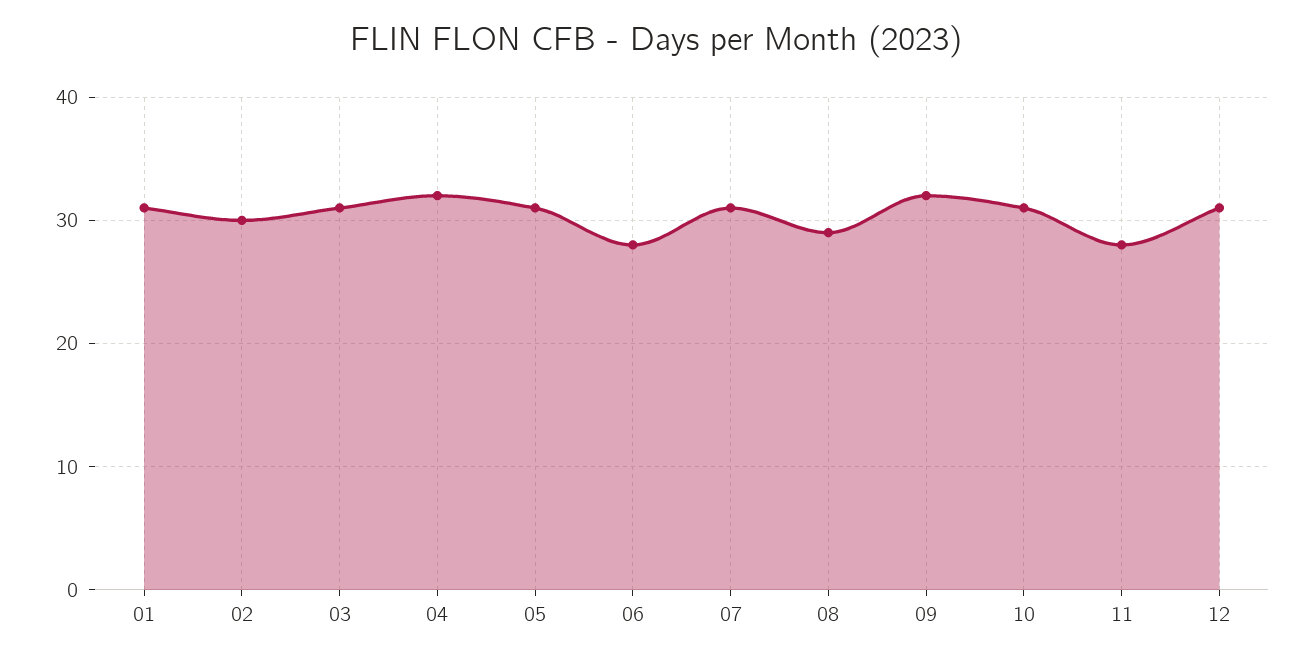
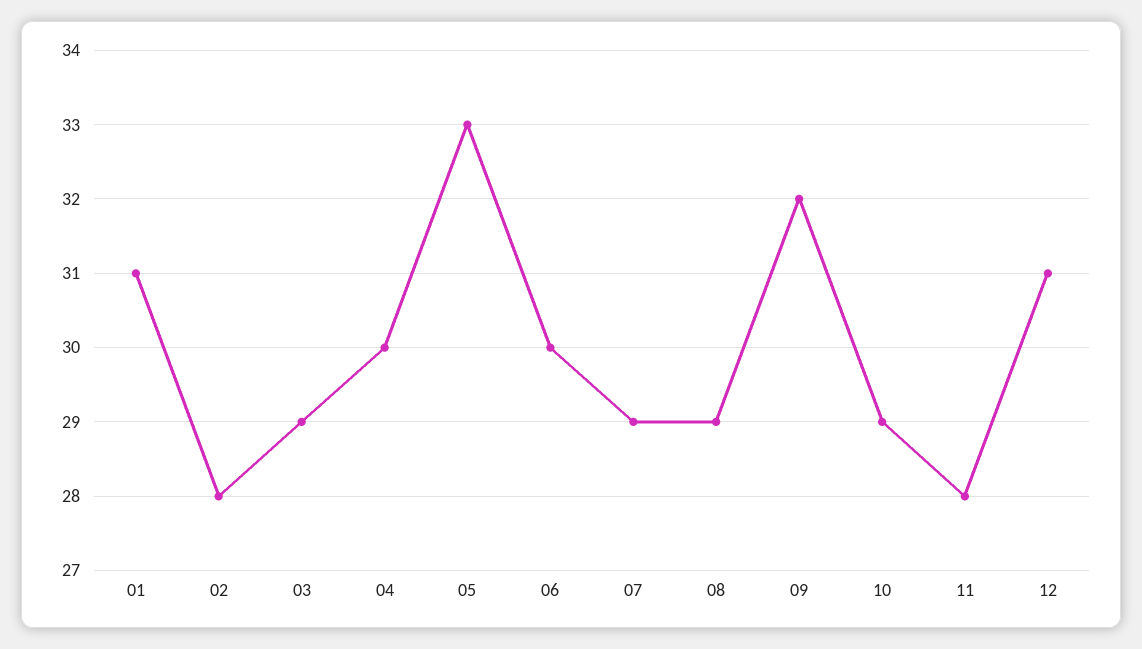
02: 30 -> 28
03: 31 -> 29
04: 32 -> 30
05: 31 -> 33
06: 28 -> 30
07: 31 -> 29
10: 31 -> 29

